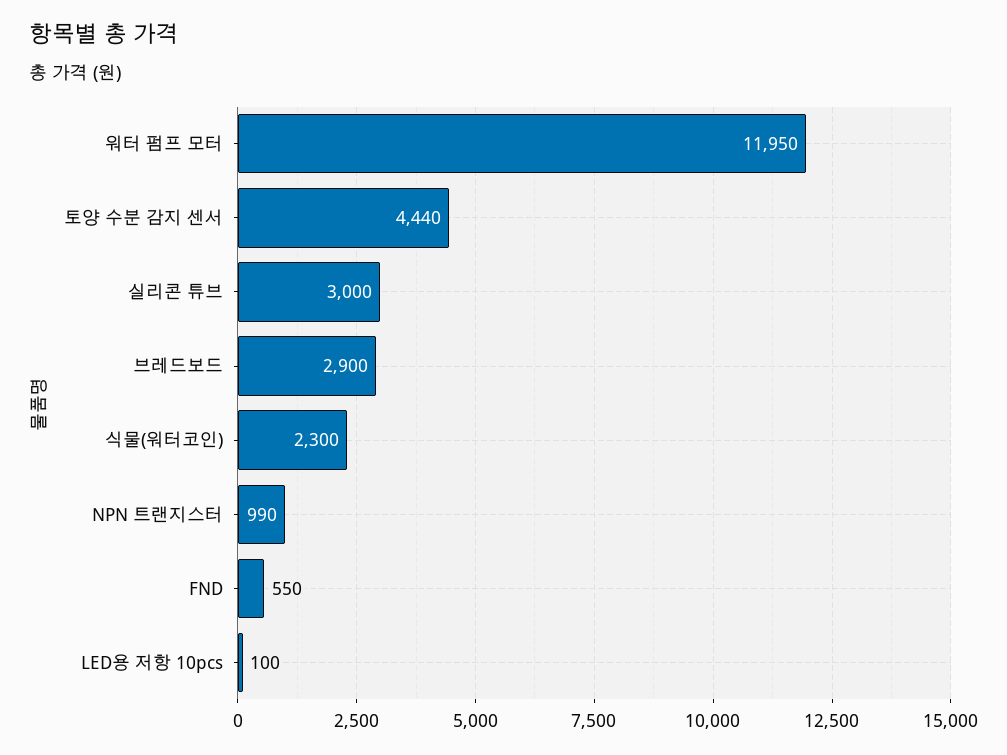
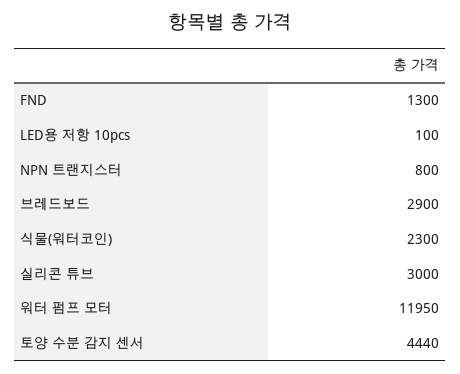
NPN 트랜지스터: 990 -> 800
FND: 550 -> 1300

